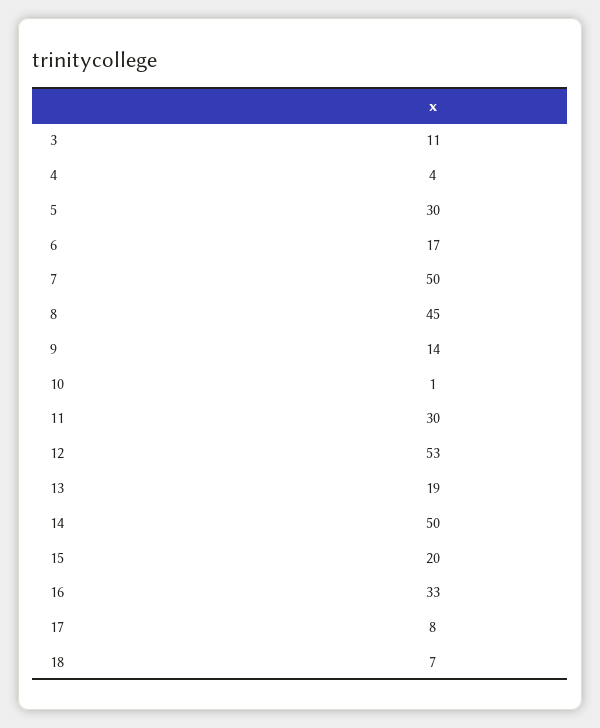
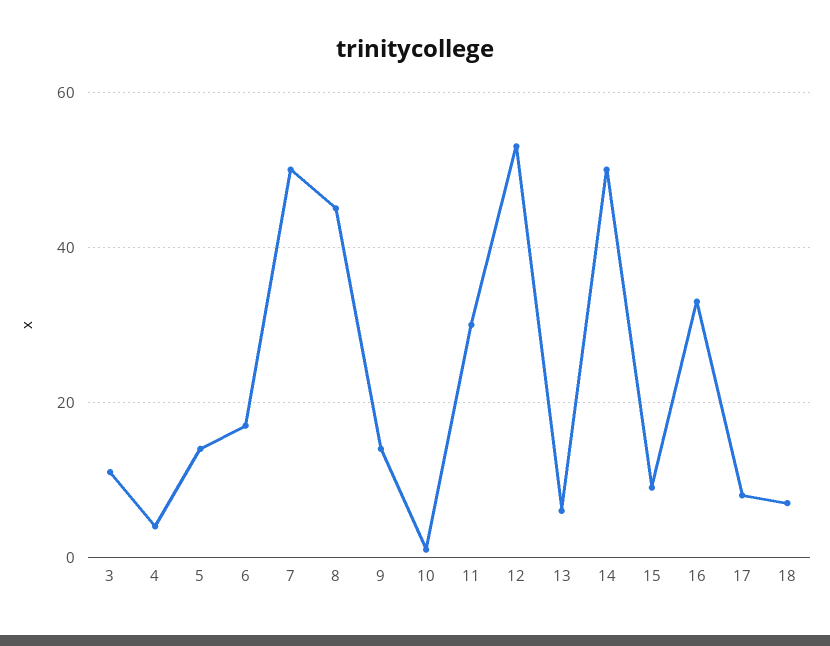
5: 30 -> 15
13: 19 -> 5
15: 20 -> 10

